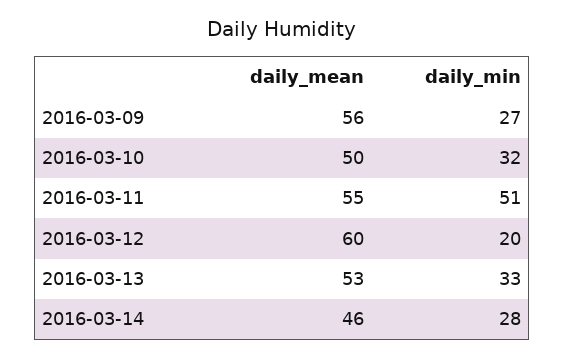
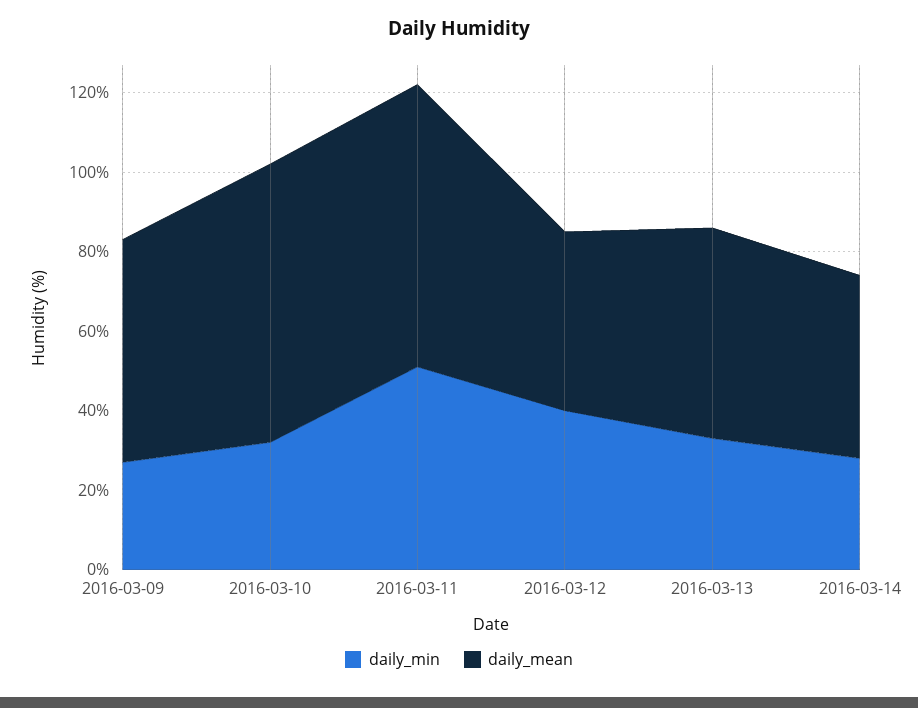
daily_mean, 2016-03-10: 50 -> 70
daily_mean, 2016-03-11: 55 -> 70
daily_mean, 2016-03-12: 60 -> 45
daily_min, 2016-03-12: 20 -> 40

